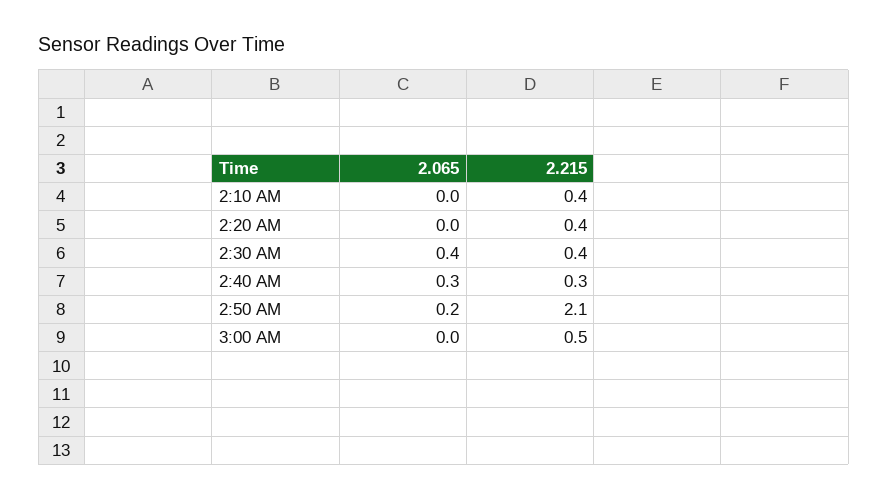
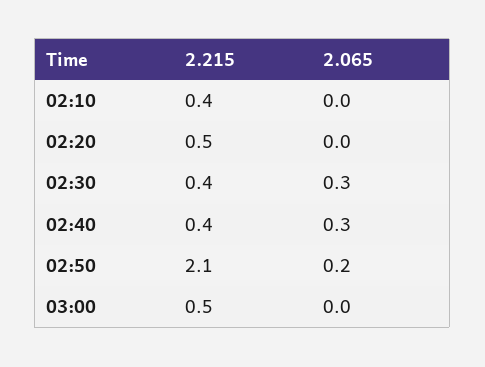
2.215, 2:20 AM: 0.4 -> 0.5
2.065, 2:30 AM: 0.4 -> 0.3
2.215, 2:40 AM: 0.3 -> 0.4

